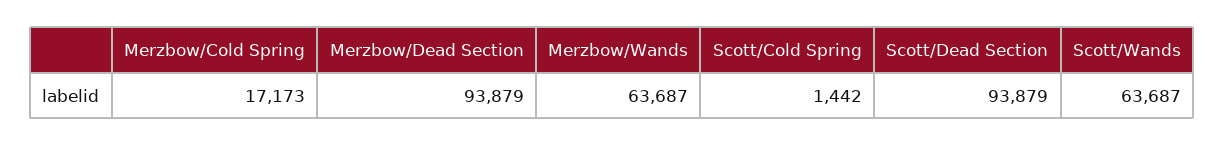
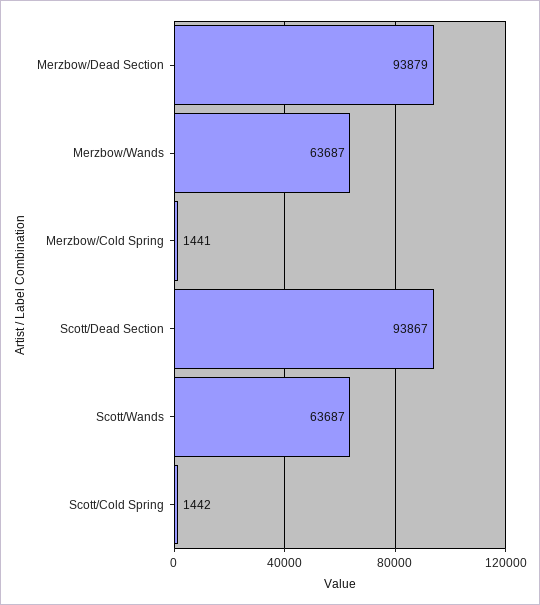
Merzbow/Cold Spring: 17173 -> 1441
Scott/Dead Section: 93879 -> 93867

